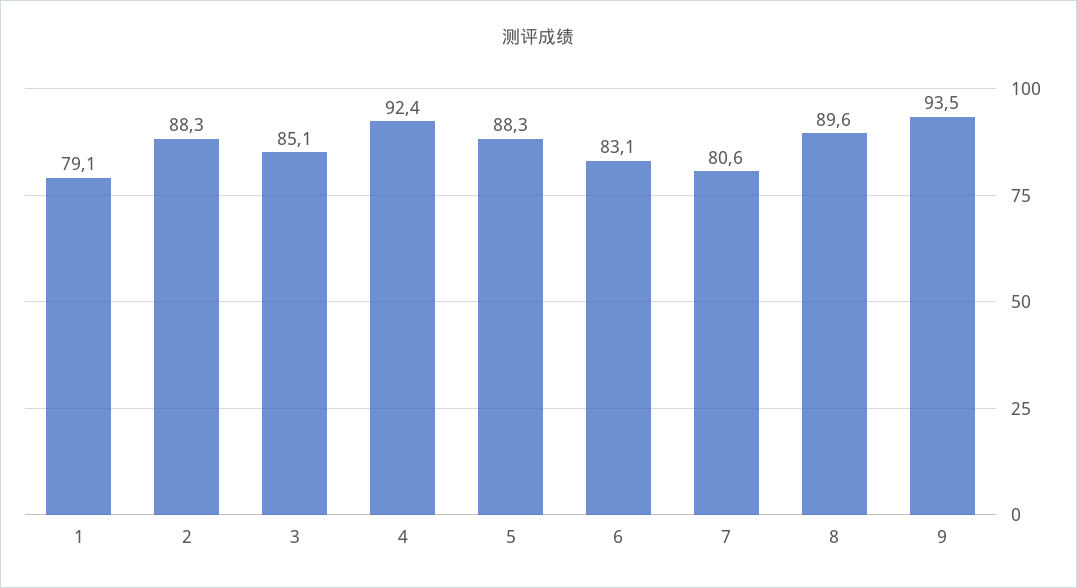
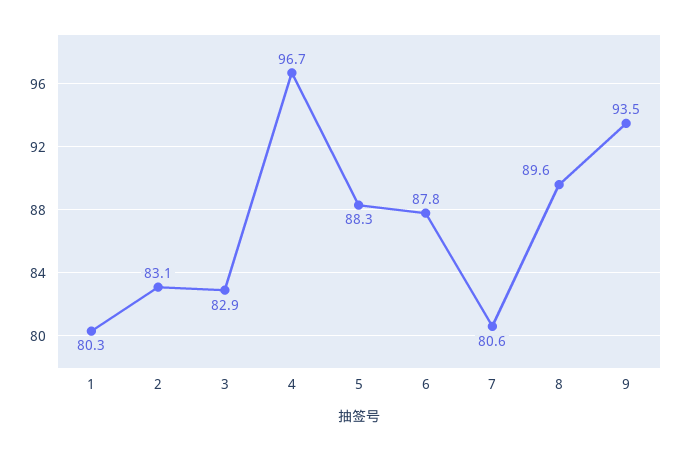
1: 79.1 -> 80.3
2: 88.3 -> 83.1
3: 85.1 -> 82.9
4: 92.4 -> 96.7
6: 83.1 -> 87.8

